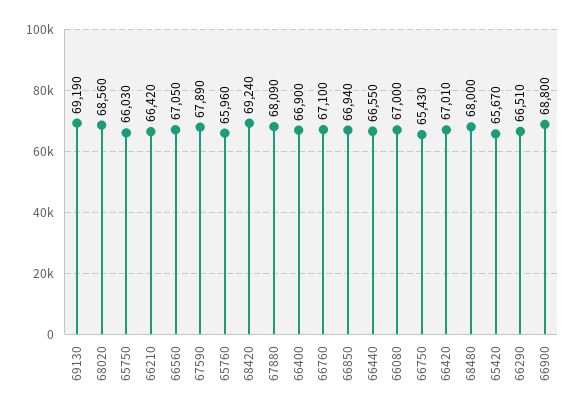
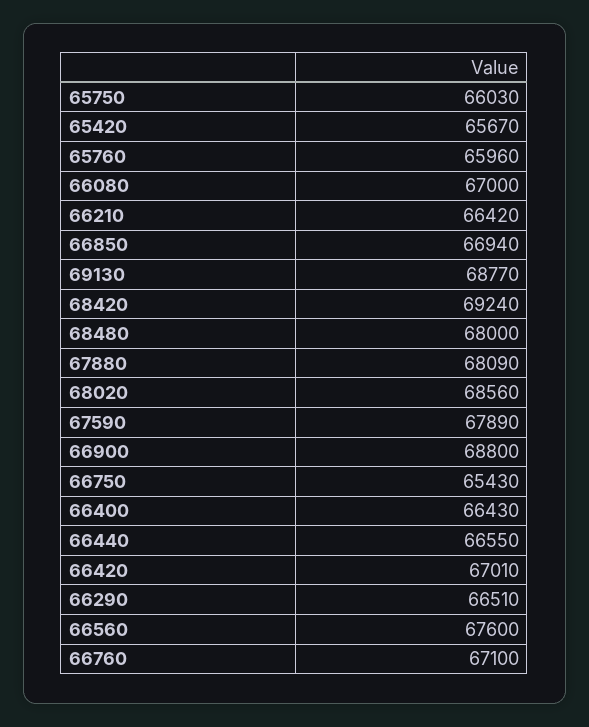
69130: 69190 -> 68770
66560: 67050 -> 67600
66400: 66900 -> 66430

